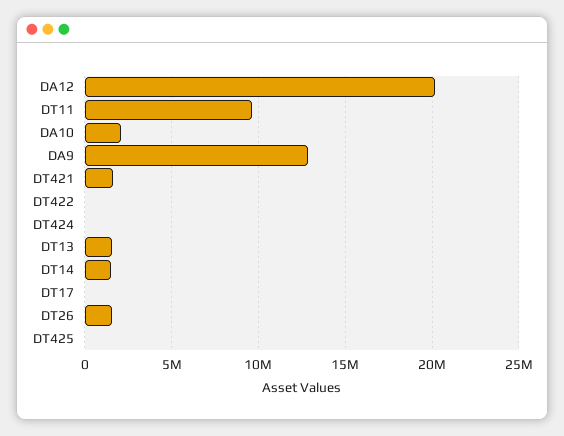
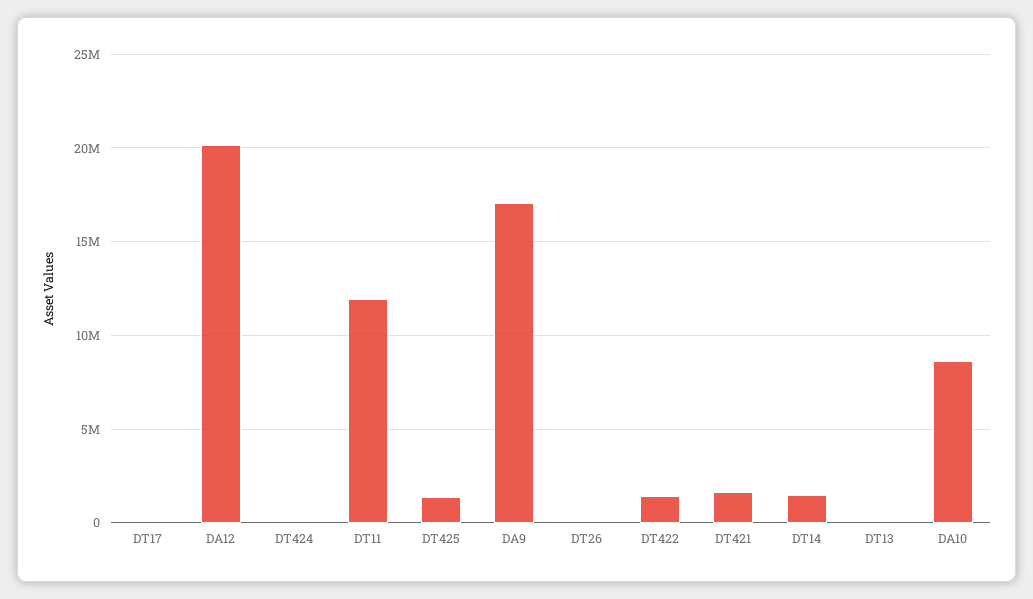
DT11: 9500000 -> 12000000
DA10: 2000000 -> 8500000
DA9: 13000000 -> 17000000
DT422: 0 -> 1500000
DT13: 1500000 -> 0
DT26: 1500000 -> 0
DT425: 0 -> 1500000

